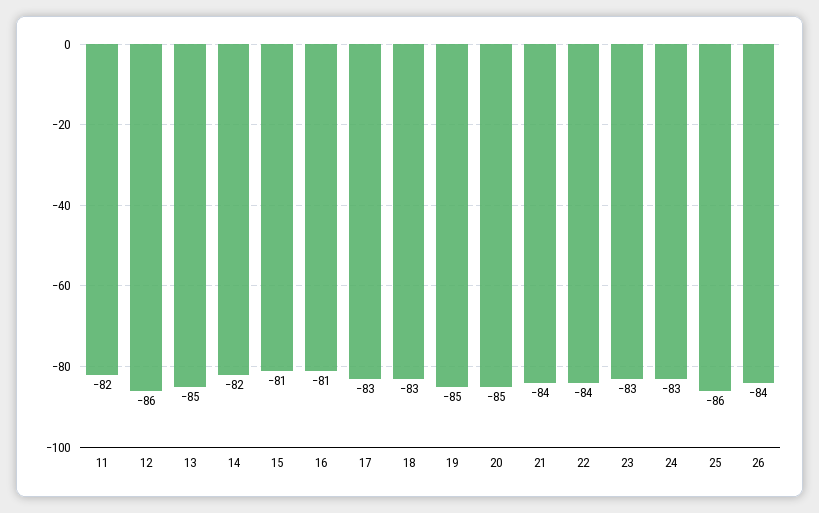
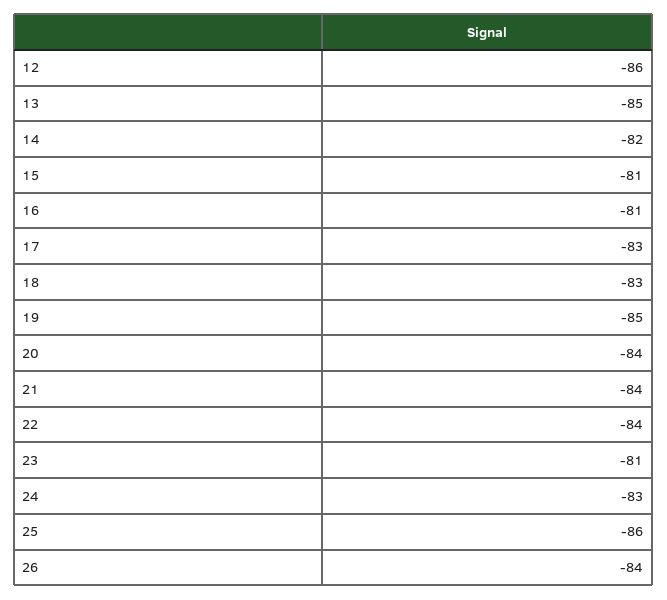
11: -82 -> none
20: -85 -> -84
23: -83 -> -81

